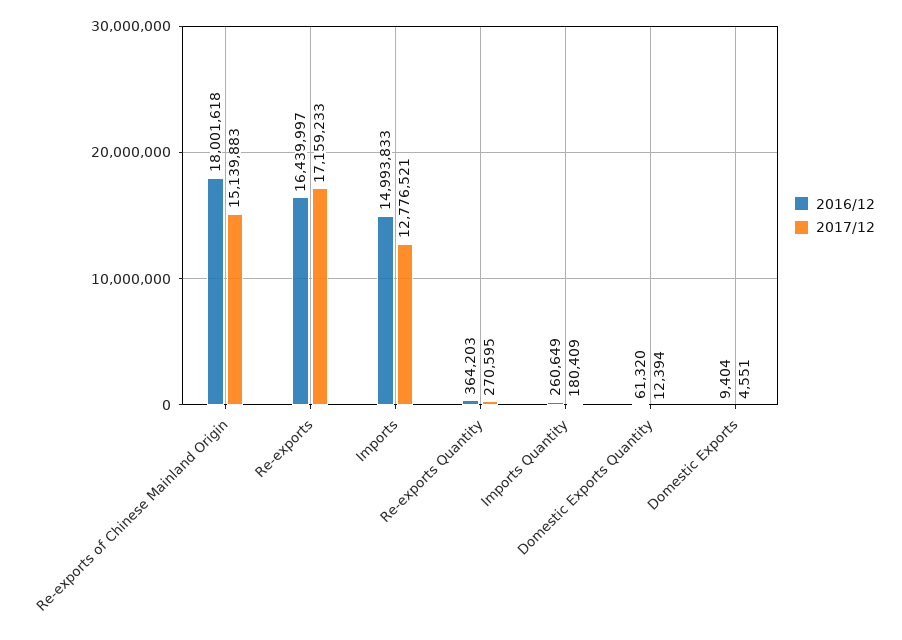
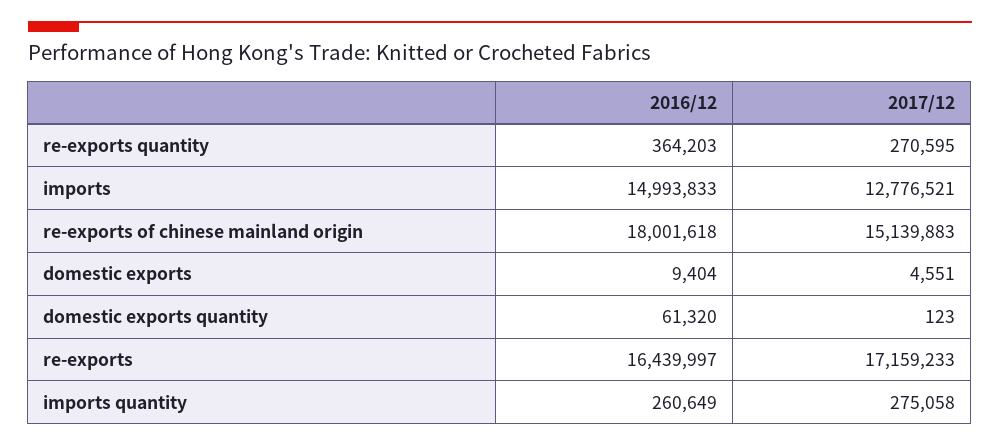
2017/12, Imports Quantity: 180409 -> 275058
2017/12, Domestic Exports Quantity: 12394 -> 123

